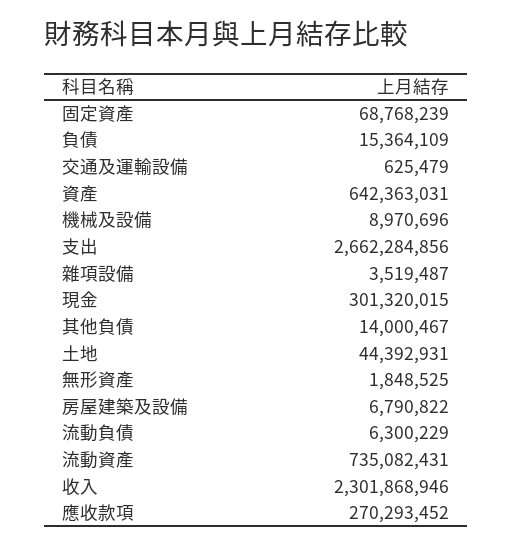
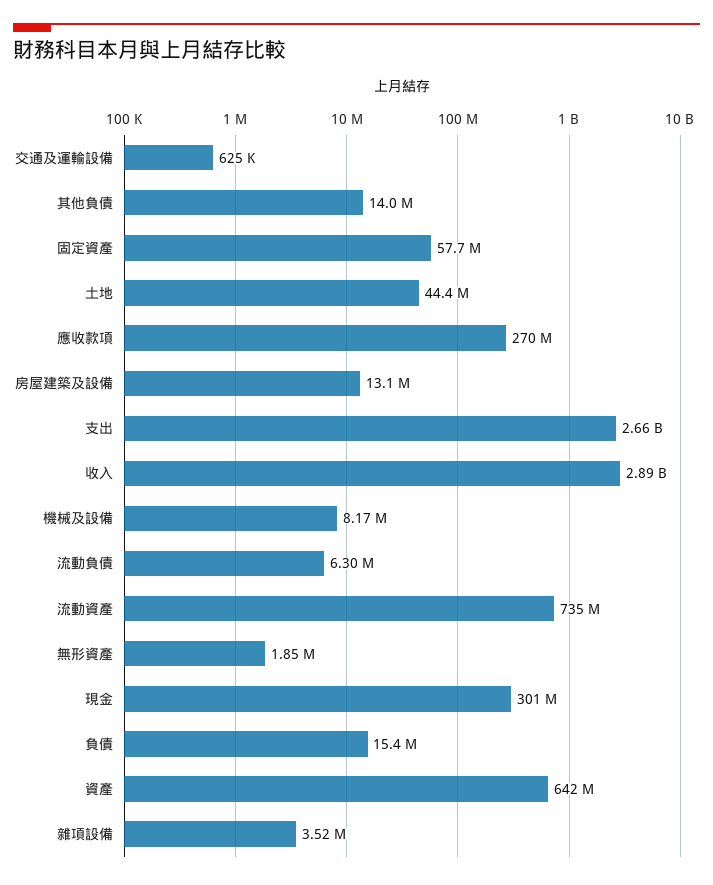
固定資產: 68768239 -> 57700000
機械及設備: 8970696 -> 8170000
房屋建築及設備: 6790822 -> 13100000
收入: 2301868946 -> 2890000000

